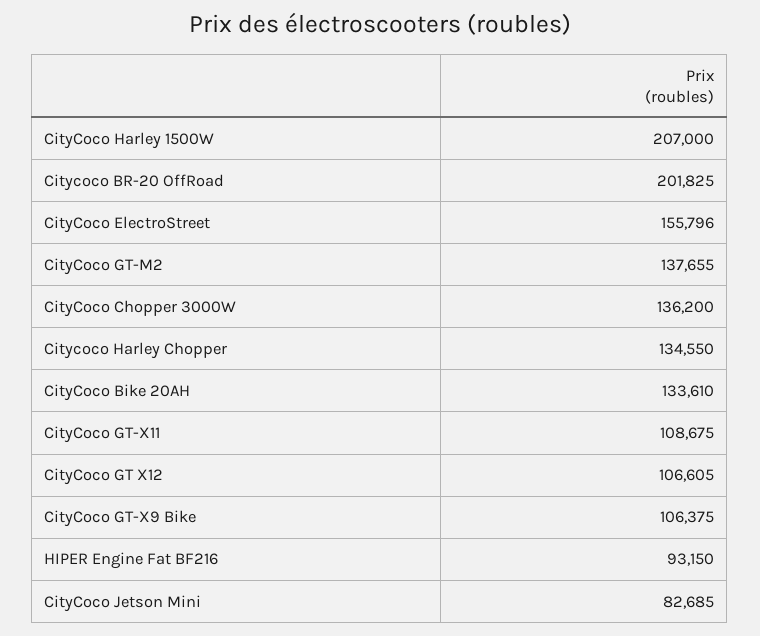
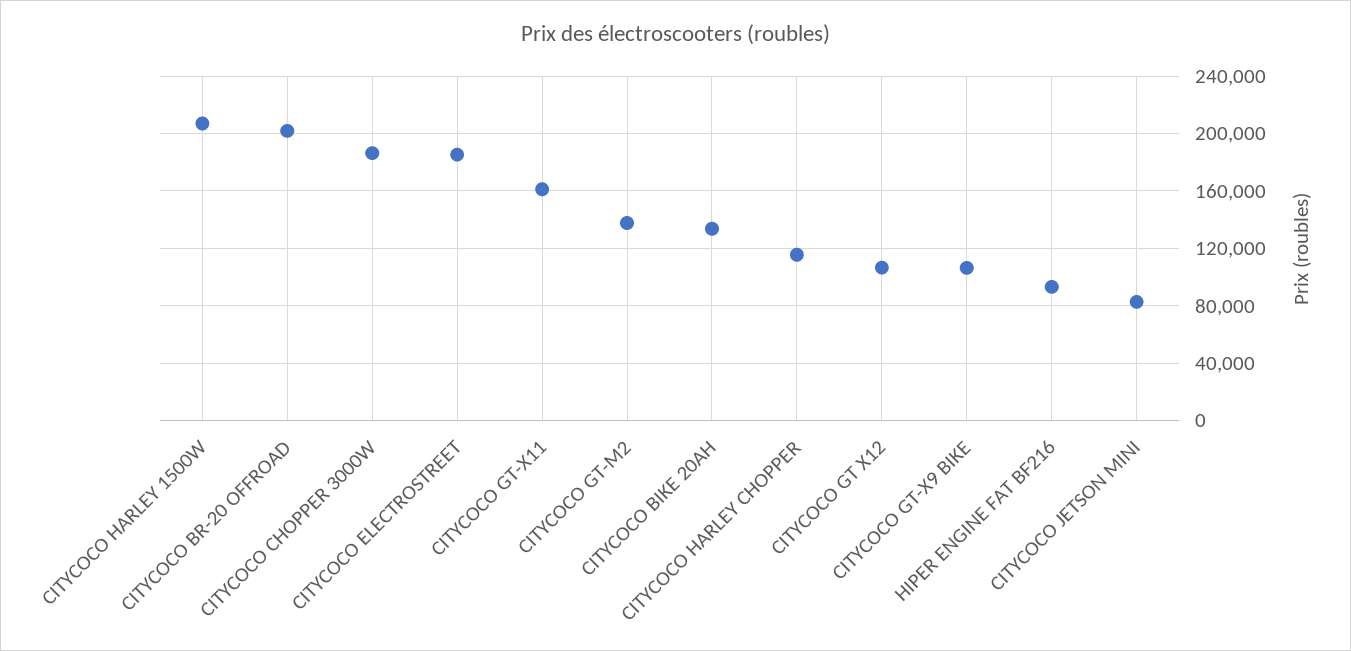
CityCoco ElectroStreet: 155796 -> 185000
CityCoco Chopper 3000W: 136200 -> 185000
Citycoco Harley Chopper: 134550 -> 115000
CityCoco GT-X11: 108675 -> 160000

